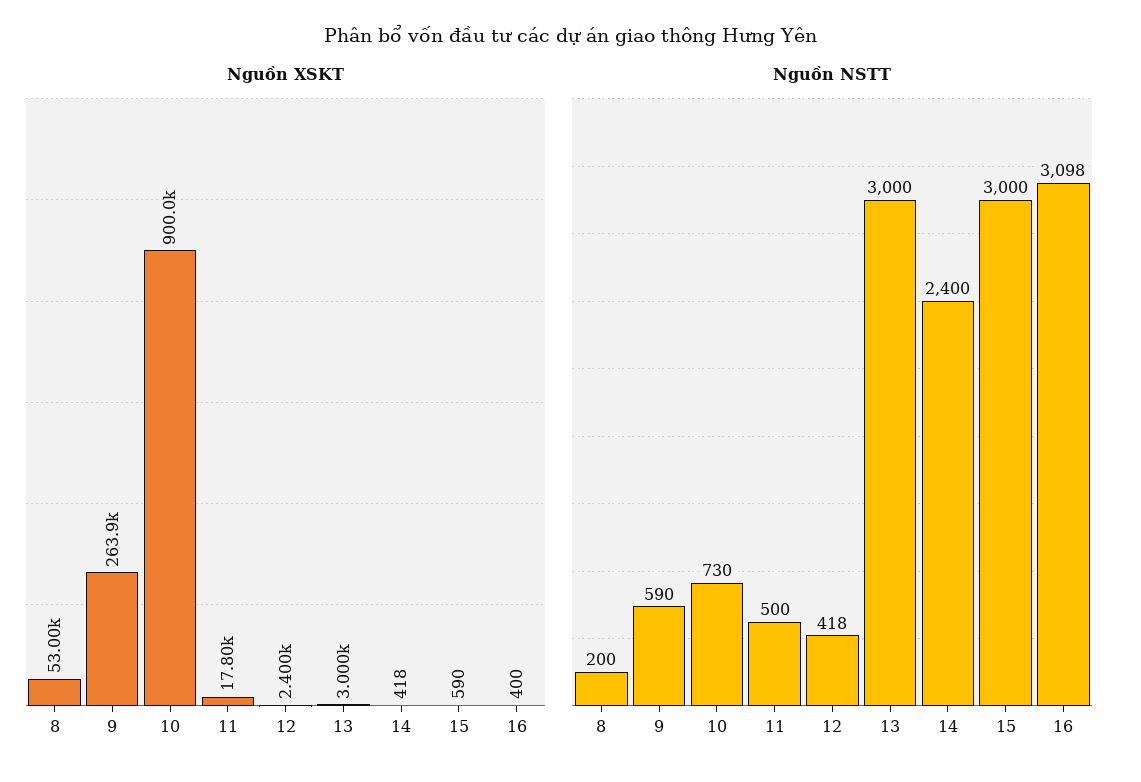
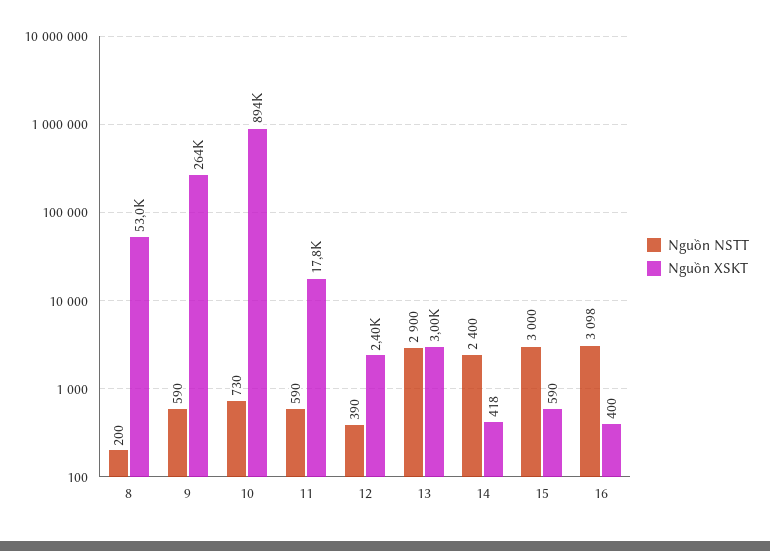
Nguồn XSKT, 10: 900000 -> 894000
Nguồn NSTT, 11: 500 -> 590
Nguồn NSTT, 12: 418 -> 390
Nguồn NSTT, 13: 3000 -> 2900

